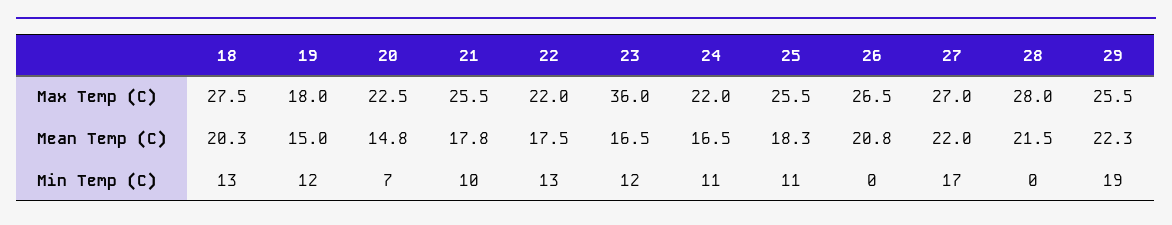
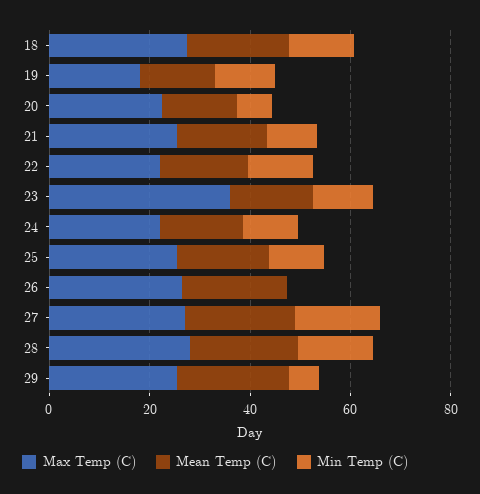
Min Temp (C), 28: 0 -> 15
Min Temp (C), 29: 19 -> 5

